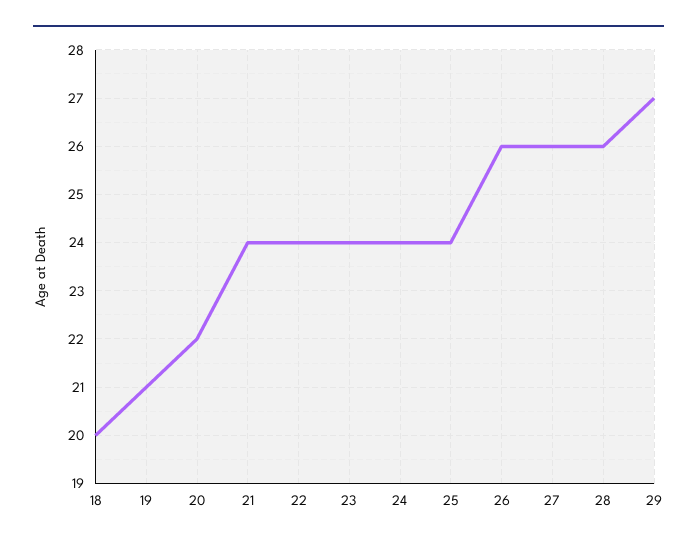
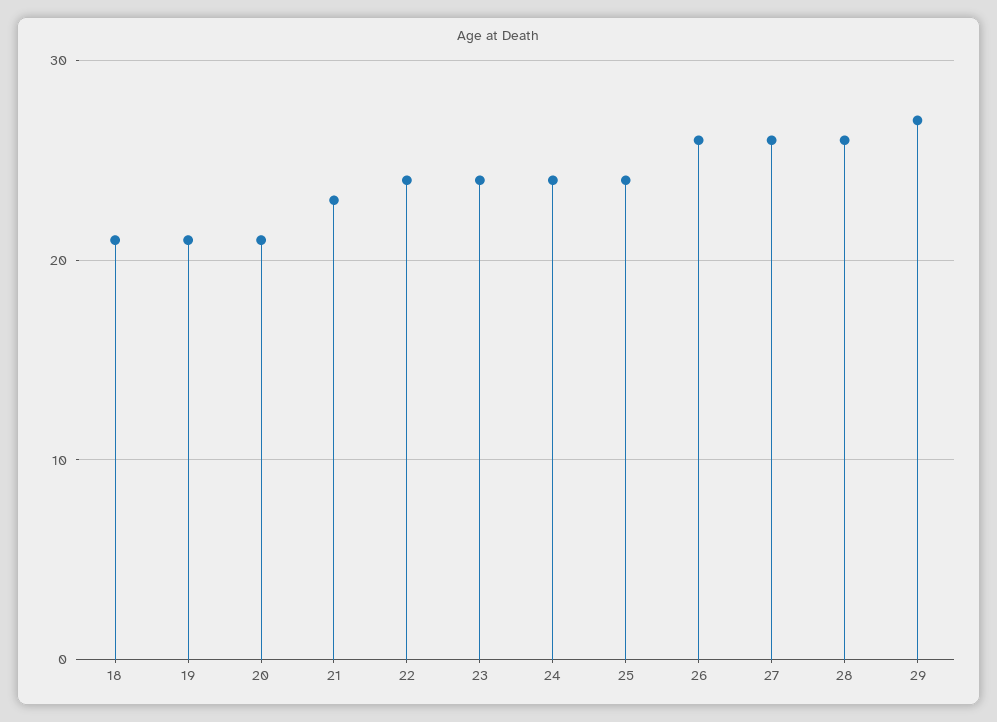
18: 20 -> 21
20: 22 -> 21
21: 24 -> 23

